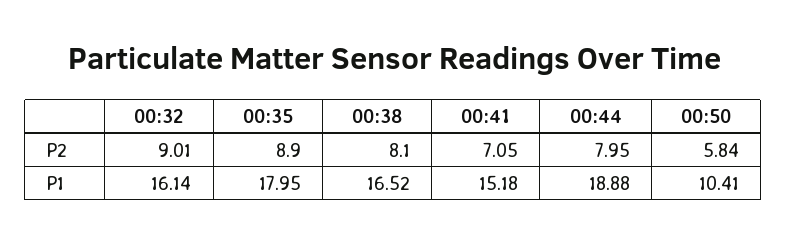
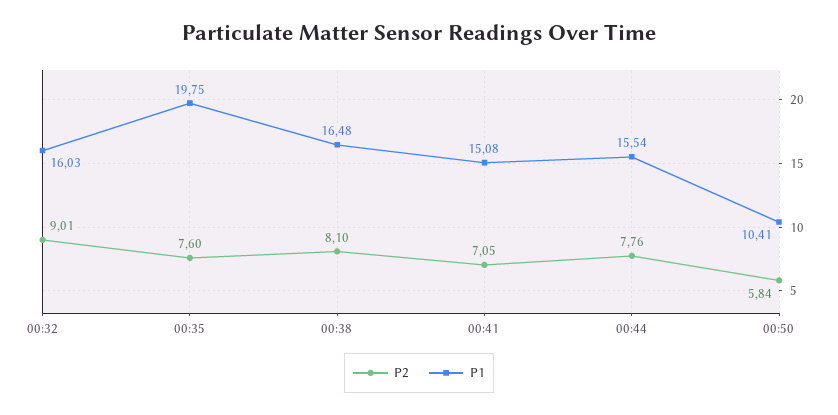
P2, 00:35: 8.9 -> 7.6
P2, 00:44: 7.95 -> 7.76
P1, 00:32: 16.14 -> 16.03
P1, 00:35: 17.95 -> 19.75
P1, 00:38: 16.52 -> 16.48
P1, 00:41: 15.18 -> 15.08
P1, 00:44: 18.88 -> 15.54

